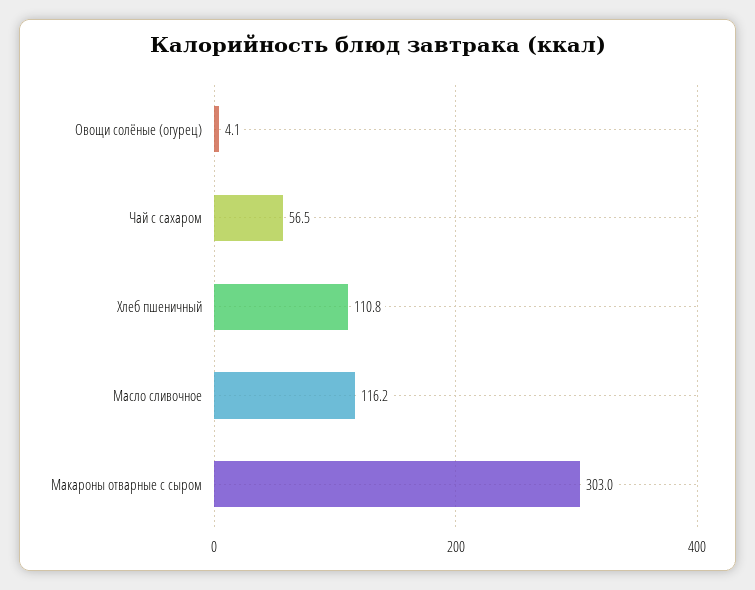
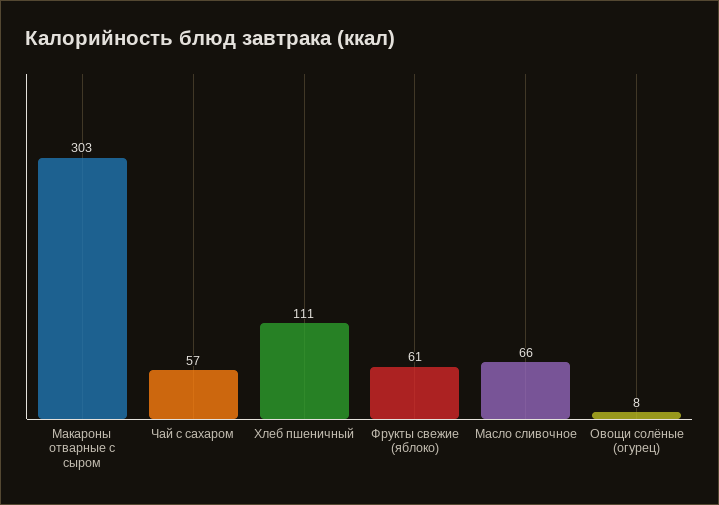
Овощи солёные (огурец): 4.1 -> 8
Масло сливочное: 116.2 -> 66
Фрукты свежие (яблоко): none -> 61

